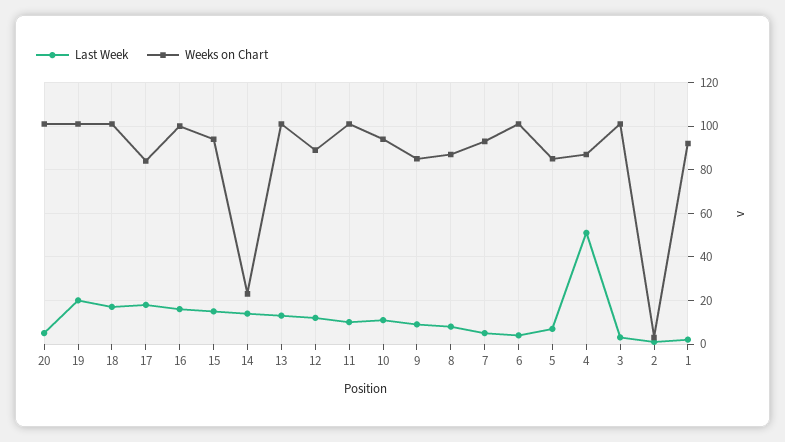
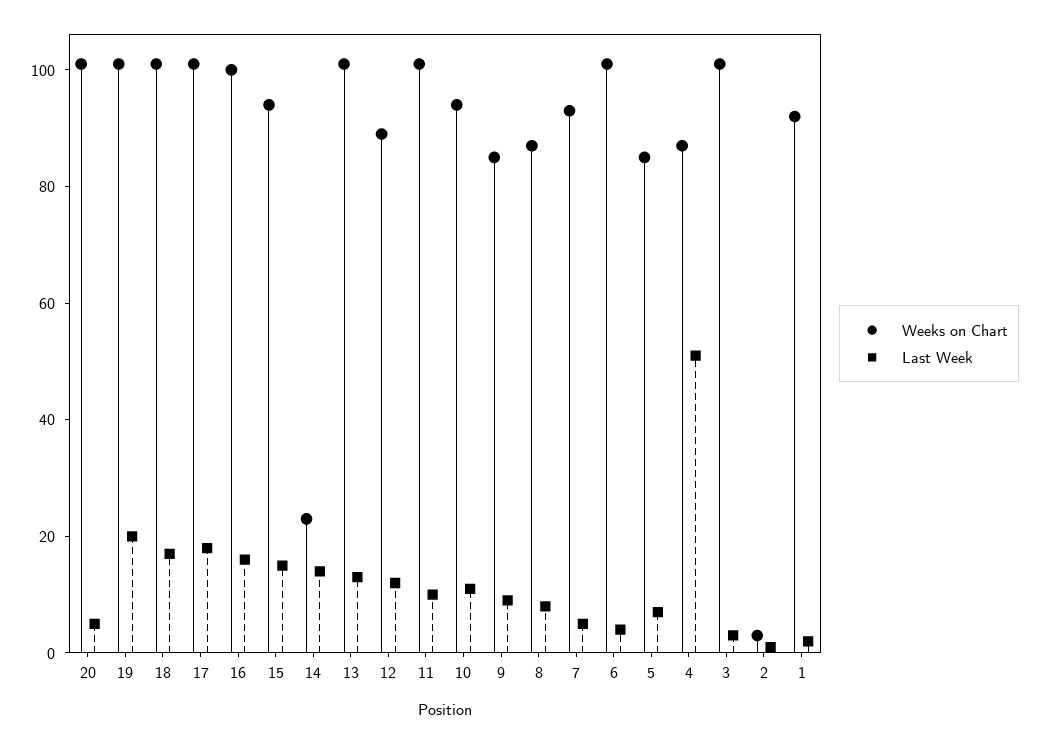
Weeks on Chart, 17: 85 -> 100

